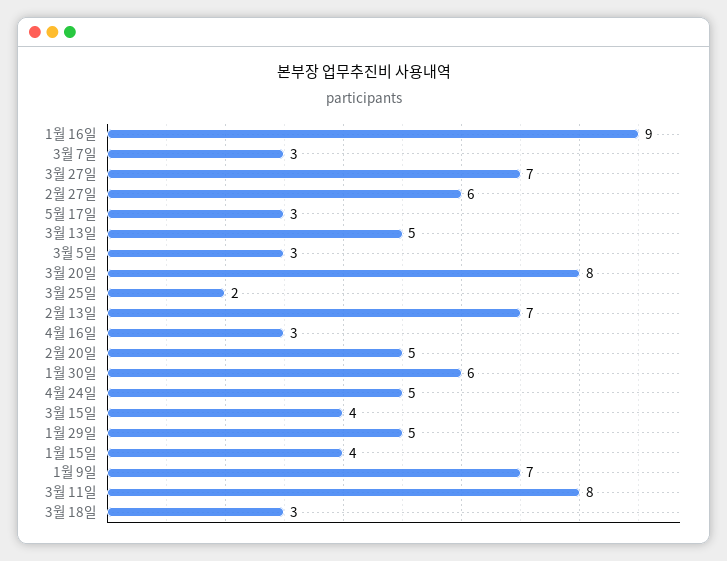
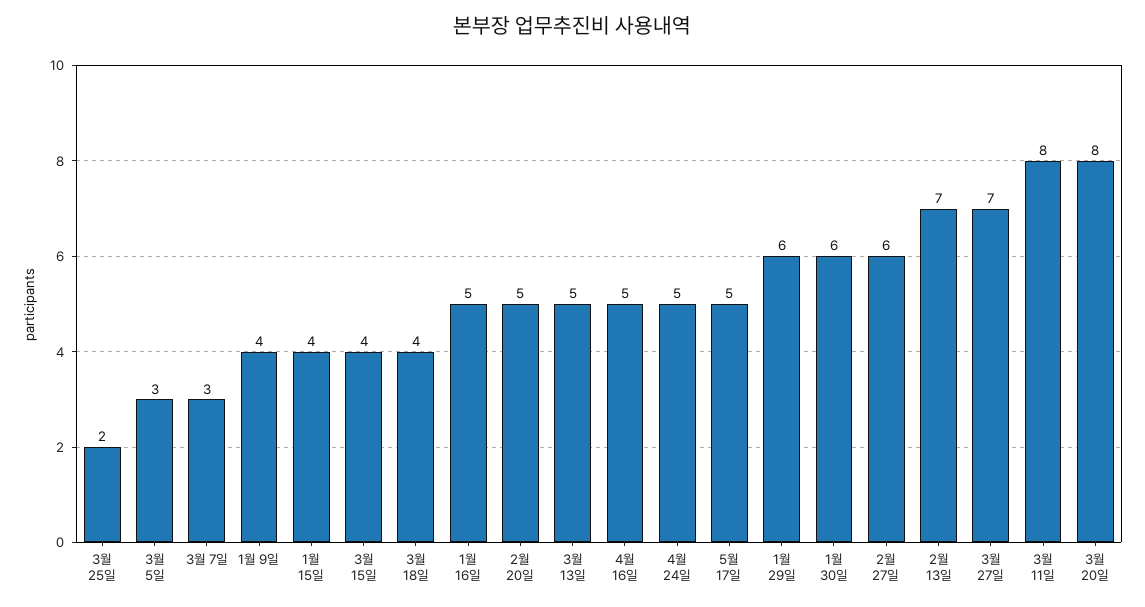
1월 16일: 9 -> 5
5월 17일: 3 -> 5
4월 16일: 3 -> 5
1월 29일: 5 -> 6
1월 9일: 7 -> 4
3월 18일: 3 -> 4

